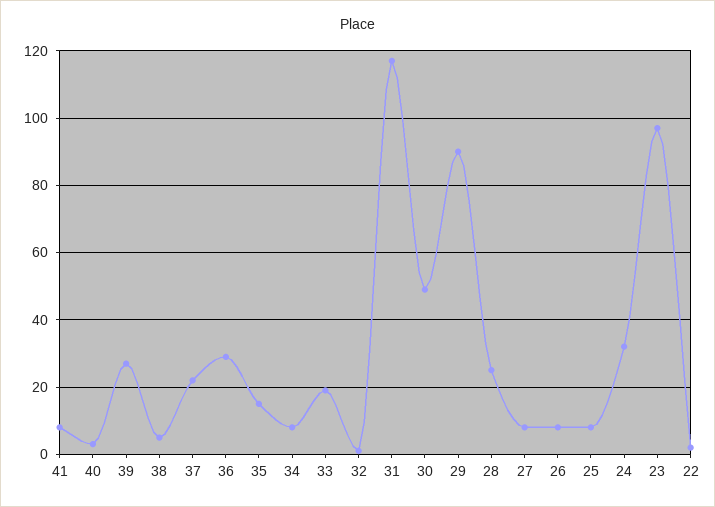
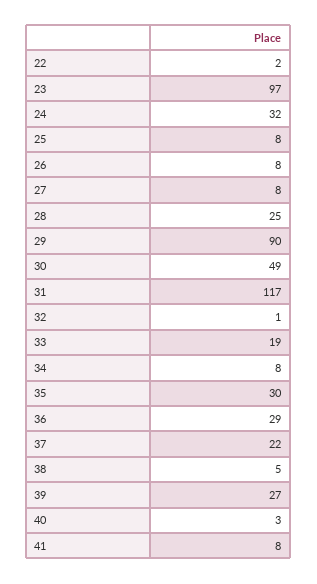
35: 15 -> 30

